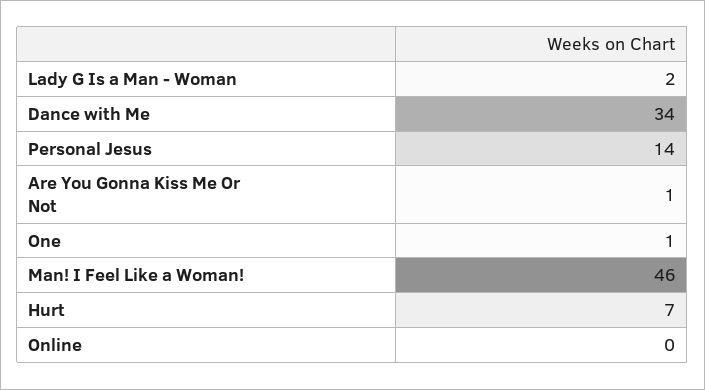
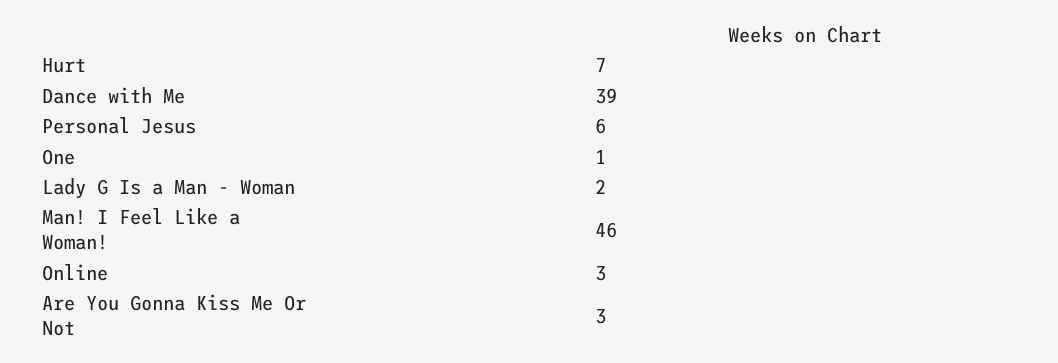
Dance with Me: 34 -> 39
Personal Jesus: 14 -> 6
Are You Gonna Kiss Me Or Not: 1 -> 3
Online: 0 -> 3

